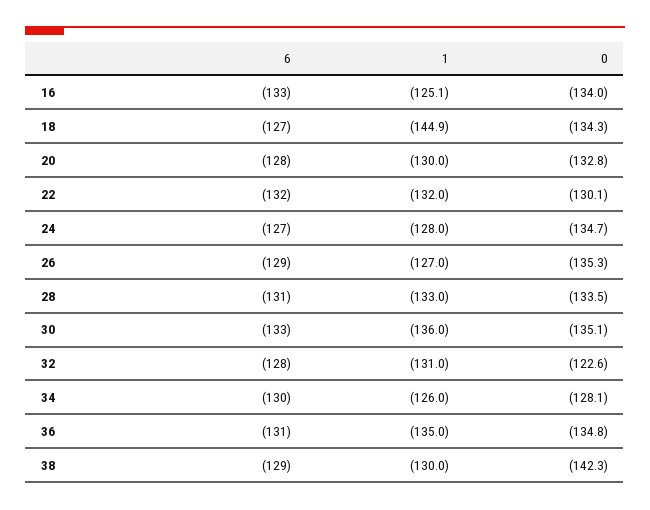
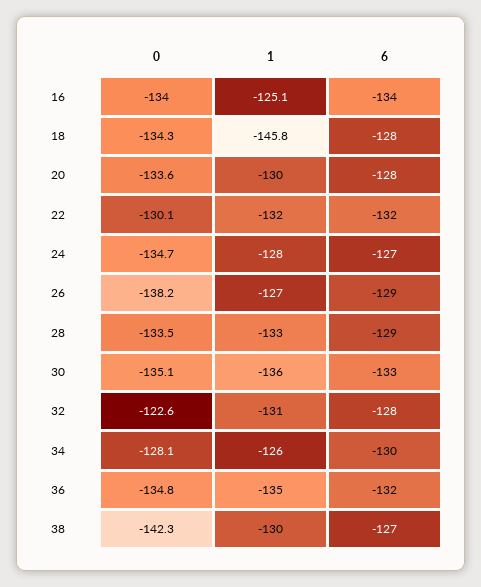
6, 16: -133 -> -134
6, 18: -127 -> -128
1, 18: -144.9 -> -145.8
0, 20: -132.8 -> -133.6
0, 26: -135.3 -> -138.2
6, 28: -131 -> -129
6, 36: -131 -> -132
6, 38: -129 -> -127

